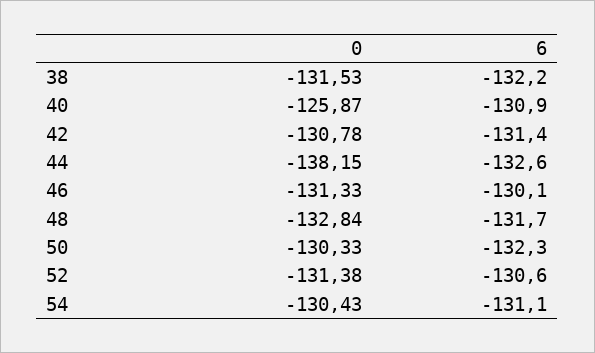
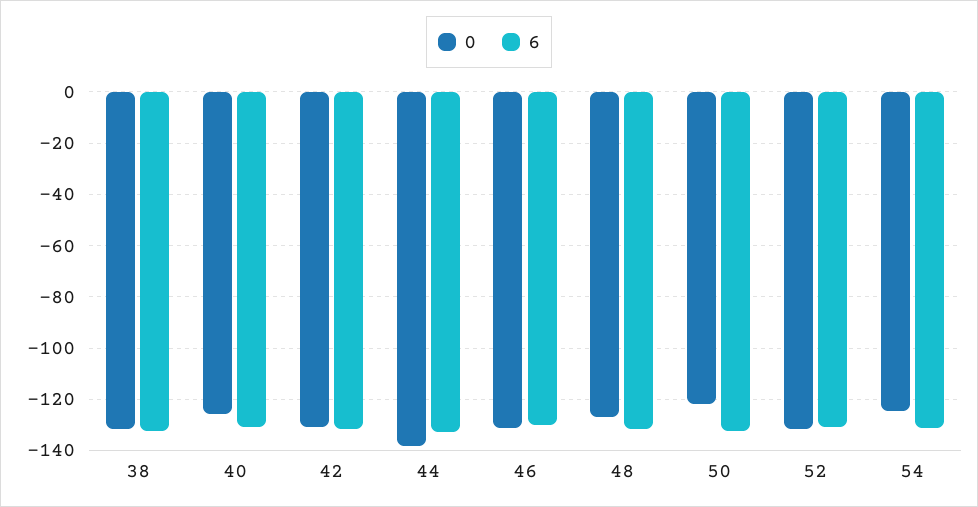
0, 48: -132.84 -> -127.5
0, 50: -130.33 -> -122.5
0, 54: -130.43 -> -125

